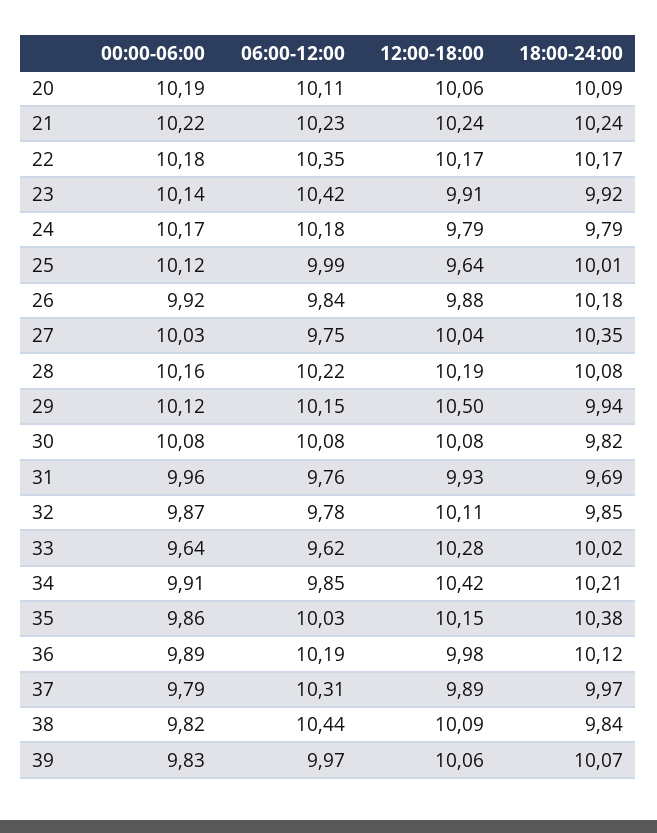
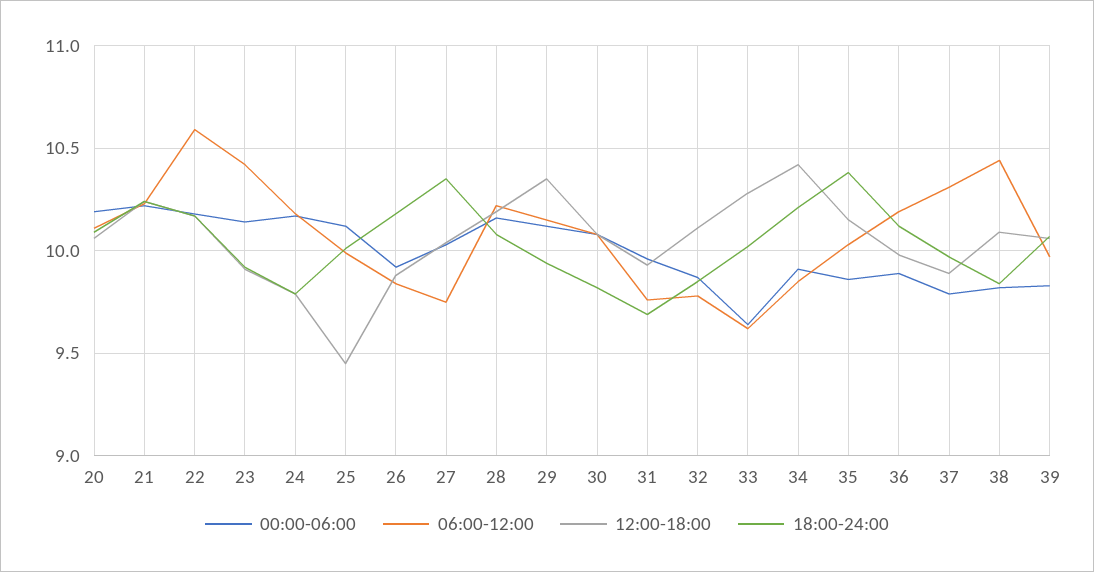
06:00-12:00, 22: 10.35 -> 10.6
12:00-18:00, 25: 9.64 -> 9.45
12:00-18:00, 29: 10.5 -> 10.35

